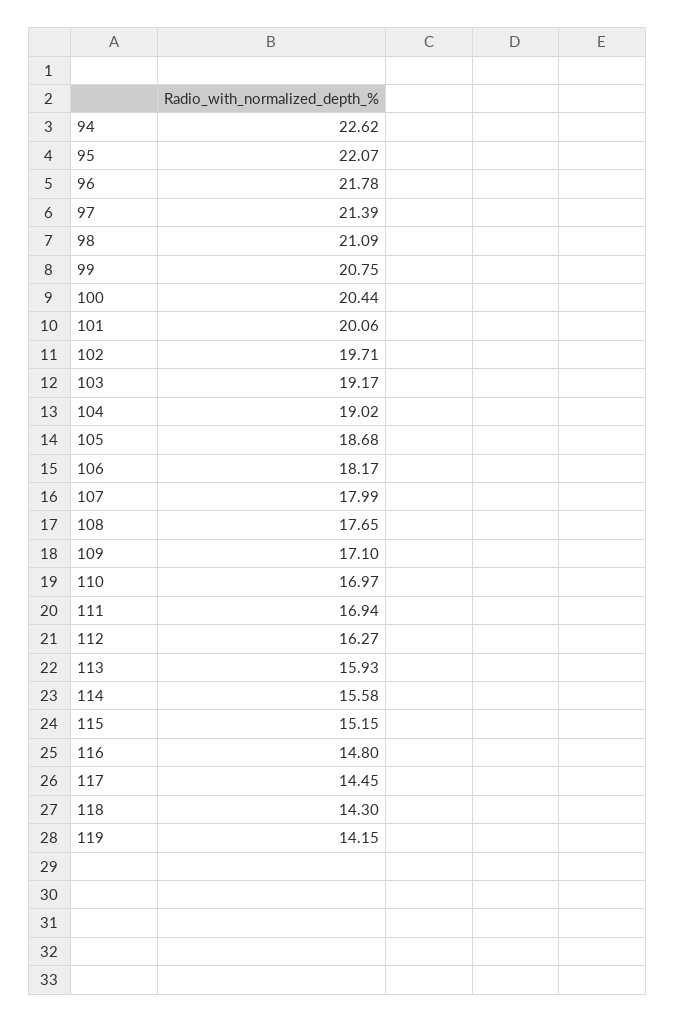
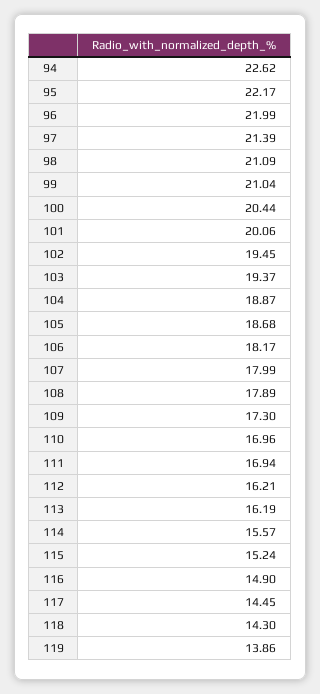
95: 22.07 -> 22.17
96: 21.78 -> 21.99
99: 20.75 -> 21.04
102: 19.71 -> 19.45
103: 19.17 -> 19.37
104: 19.02 -> 18.87
108: 17.65 -> 17.89
109: 17.1 -> 17.3
110: 16.97 -> 16.96
112: 16.27 -> 16.21
113: 15.93 -> 16.19
114: 15.58 -> 15.57
115: 15.15 -> 15.24
116: 14.8 -> 14.9
119: 14.15 -> 13.86

